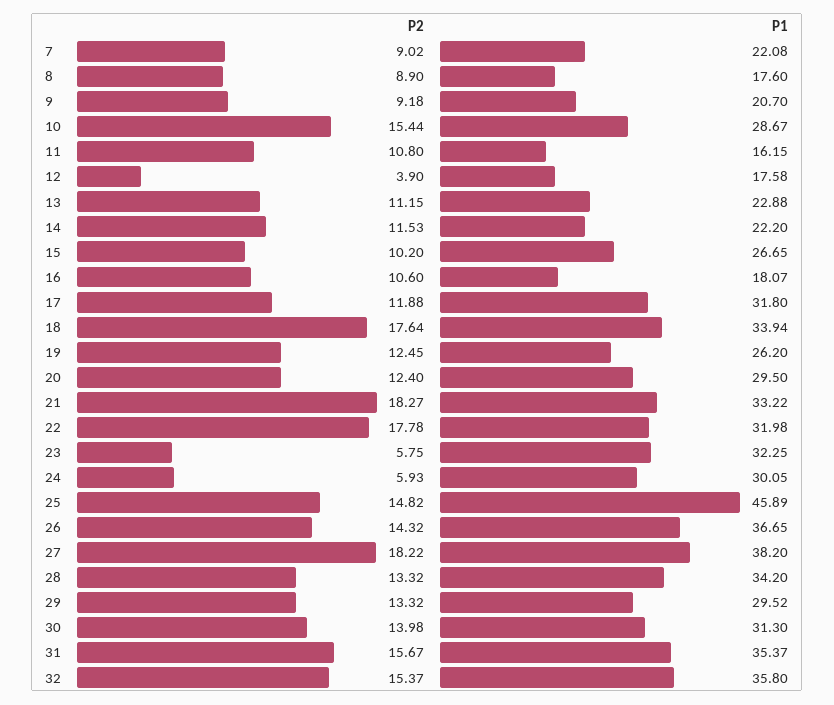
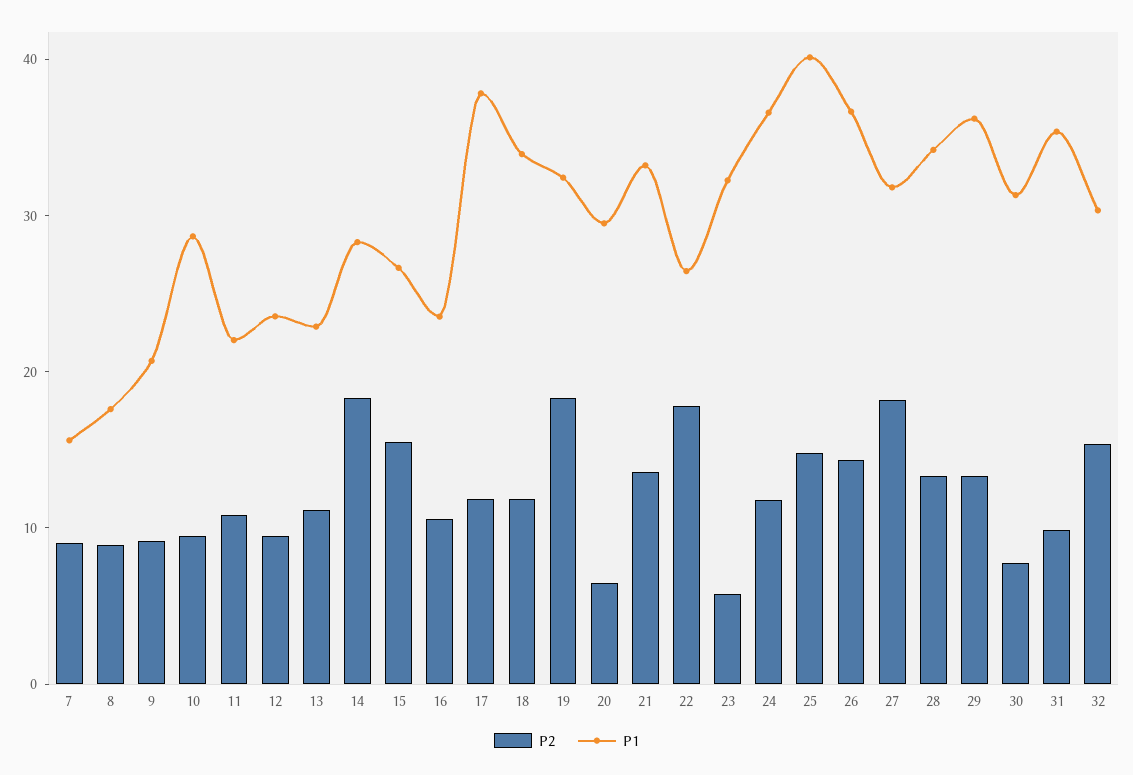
P1, 7: 22.08 -> 16
P2, 10: 15.44 -> 10
P1, 11: 16.15 -> 22
P2, 12: 3.9 -> 10
P1, 12: 17.58 -> 24
P2, 14: 11.53 -> 18
P1, 14: 22.2 -> 28
P2, 15: 10.2 -> 16
P1, 16: 18.07 -> 24
P1, 17: 31.8 -> 38
P2, 18: 17.64 -> 12
P2, 19: 12.45 -> 18
P1, 19: 26.2 -> 32
P2, 20: 12.4 -> 6
P2, 21: 18.27 -> 14
P1, 22: 31.98 -> 26
P2, 24: 5.93 -> 12
P1, 24: 30.05 -> 36
P1, 25: 45.89 -> 40
P1, 27: 38.2 -> 32
P1, 29: 29.52 -> 36
P2, 30: 13.98 -> 8
P2, 31: 15.67 -> 10
P1, 32: 35.8 -> 30

